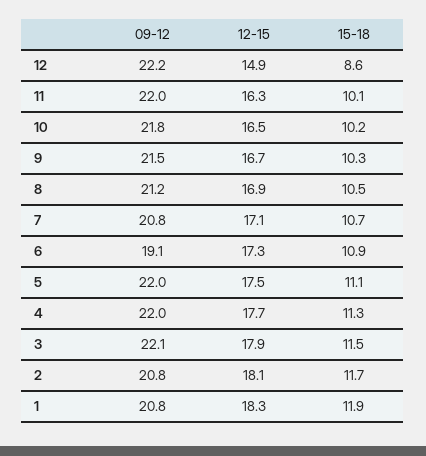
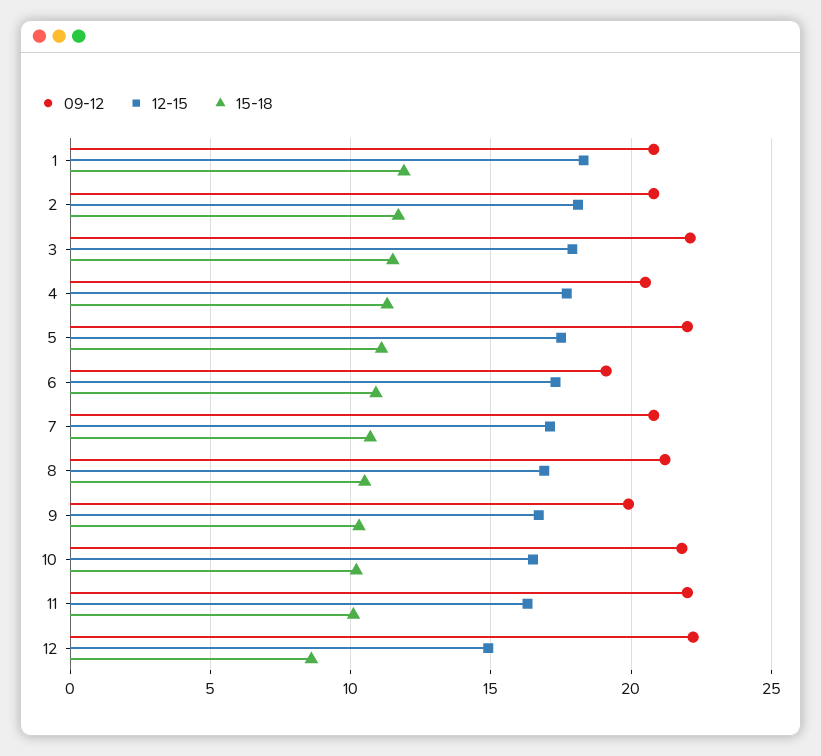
09-12, 9: 21.5 -> 20
09-12, 4: 22 -> 20.5

